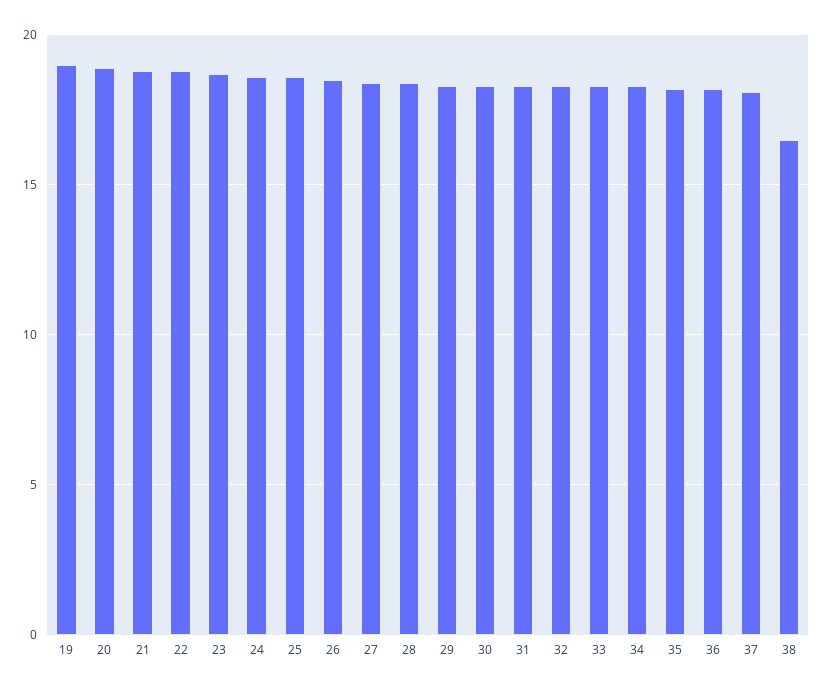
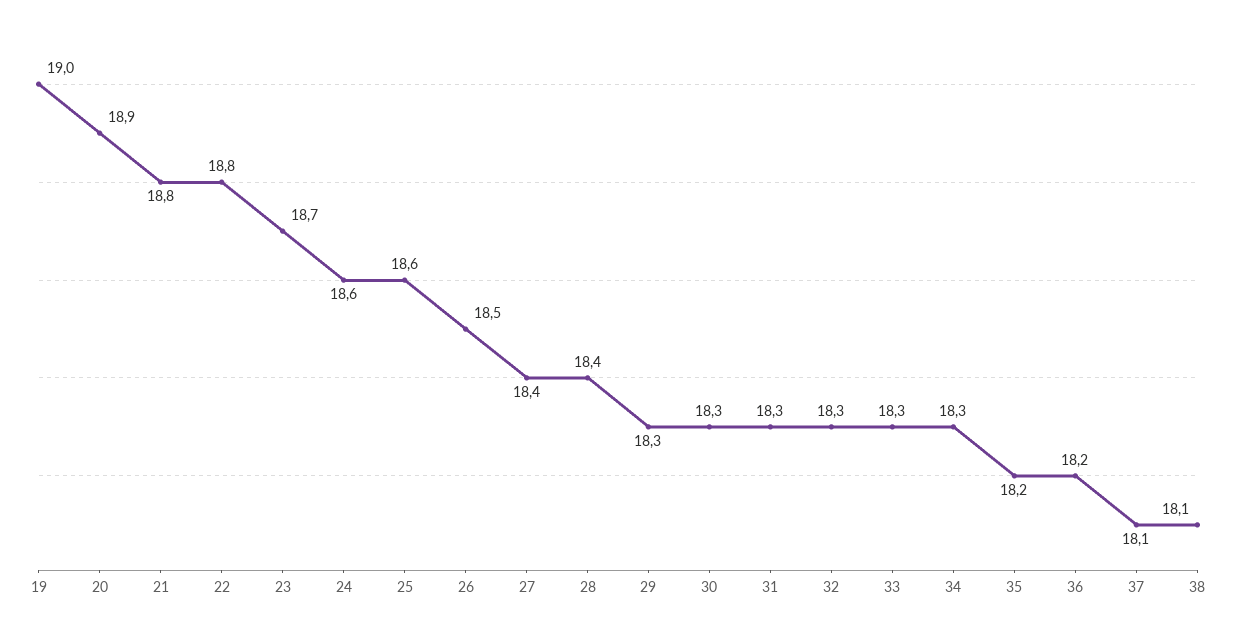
38: 16.5 -> 18.1

